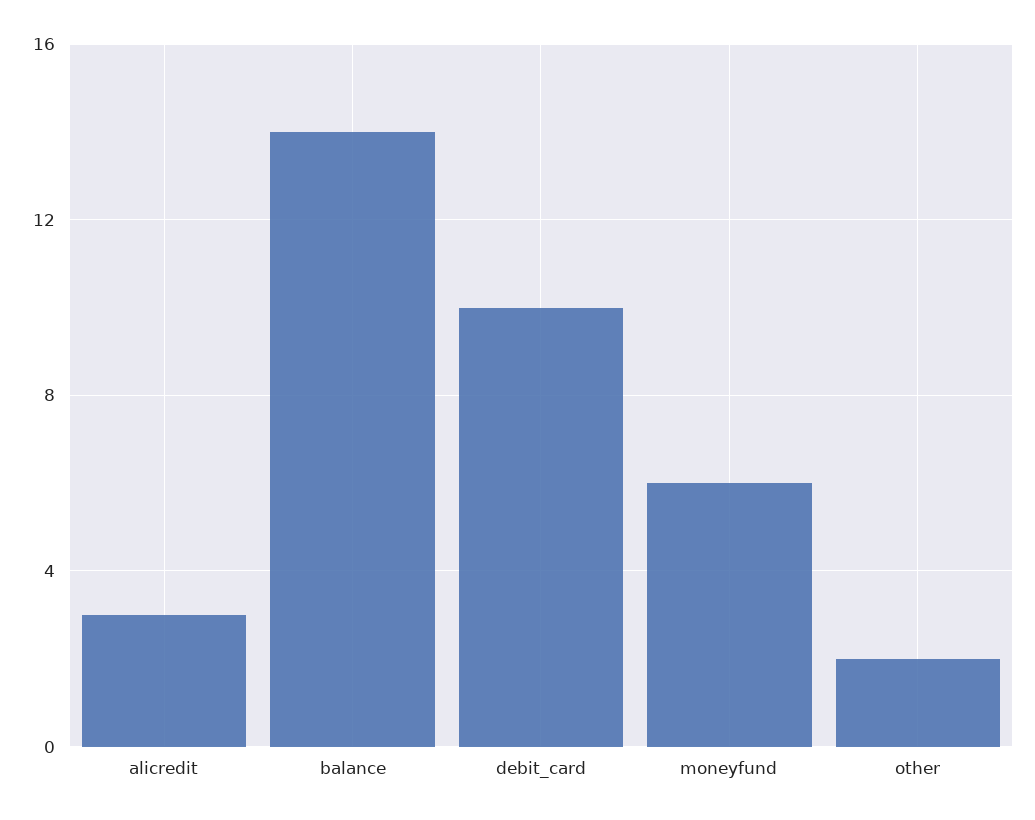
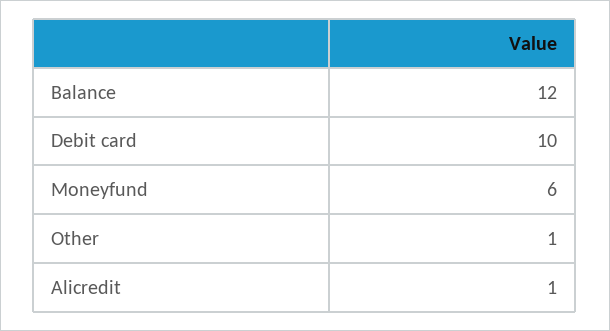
alicredit: 3 -> 1
balance: 14 -> 12
other: 2 -> 1

